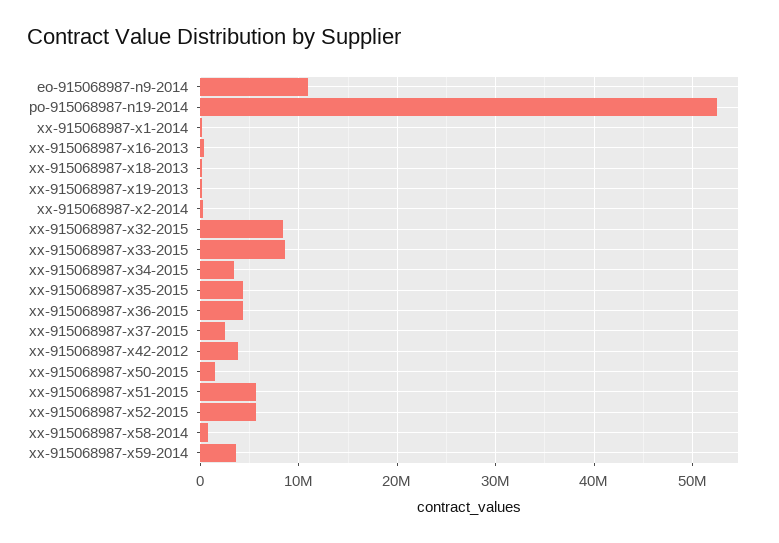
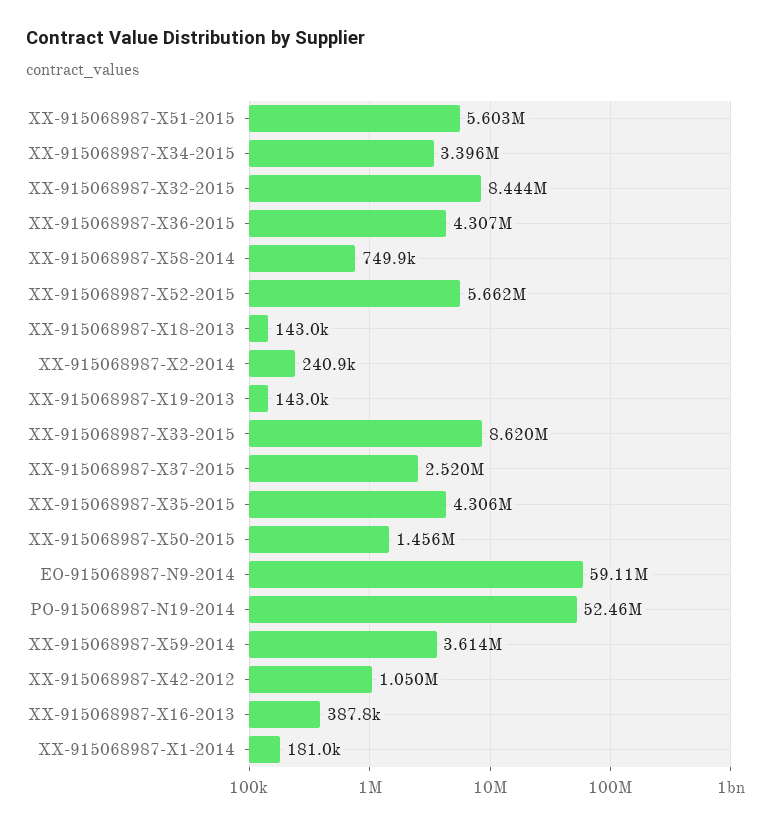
eo-915068987-n9-2014: 11000000 -> 59110000
xx-915068987-x42-2012: 4000000 -> 1050000

